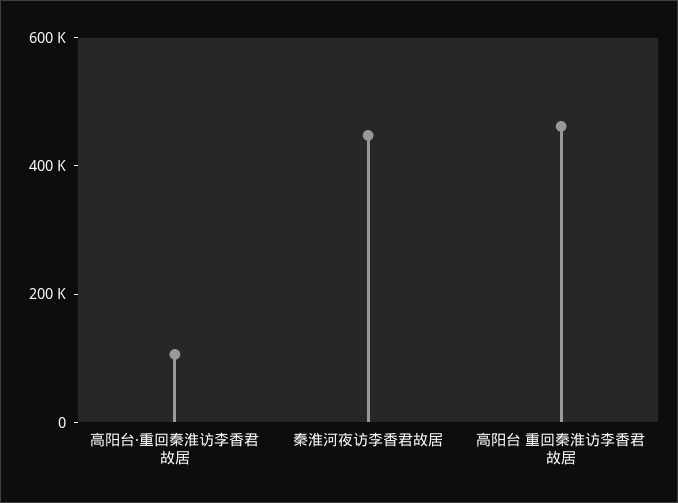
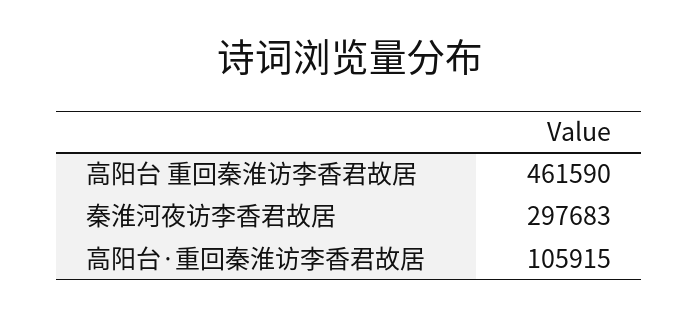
秦淮河夜访李香君故居: 450000 -> 297683

